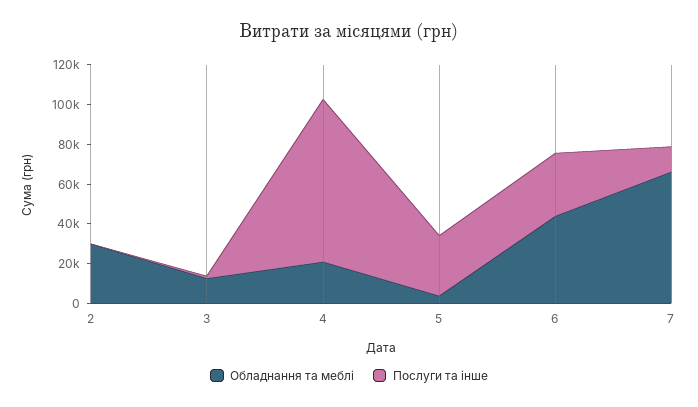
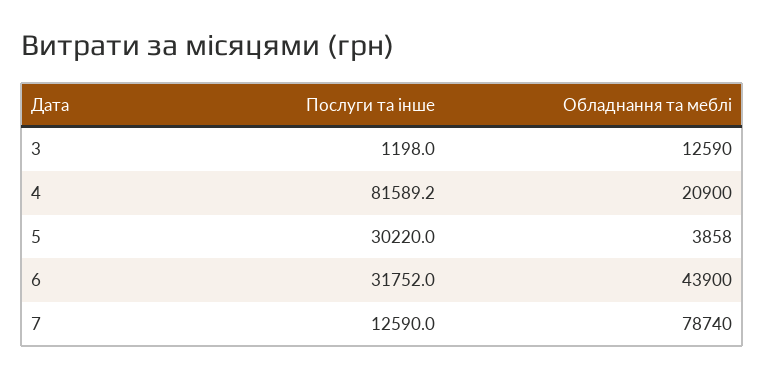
Обладнання та меблі, 2: 30000 -> none
Послуги та інше, 2: 0 -> none
Обладнання та меблі, 7: 65000 -> 78740

